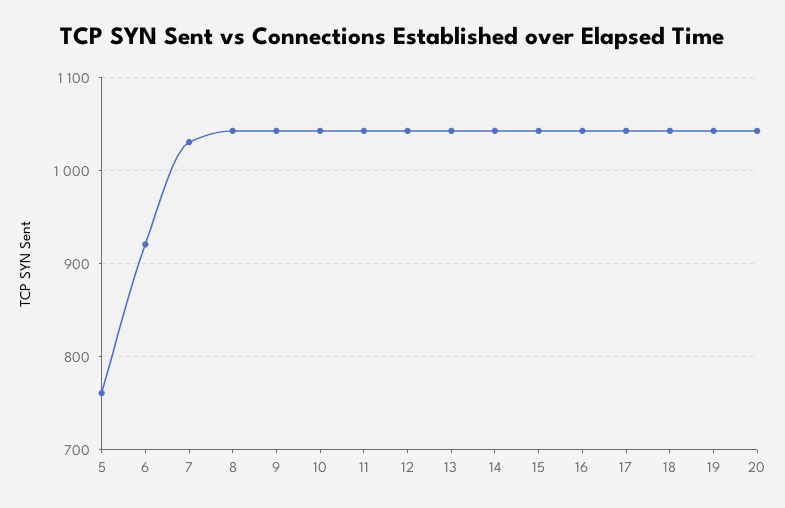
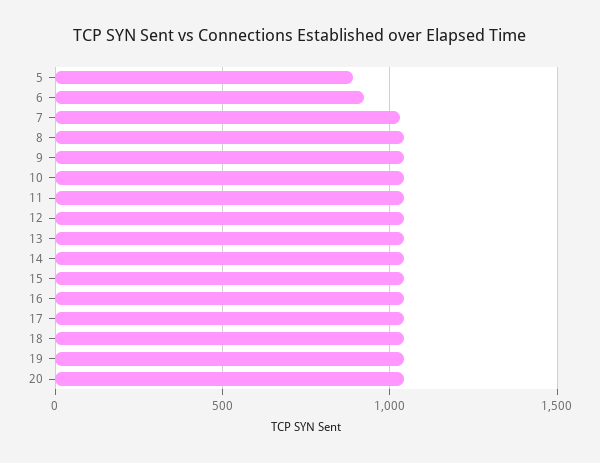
5: 760 -> 900

